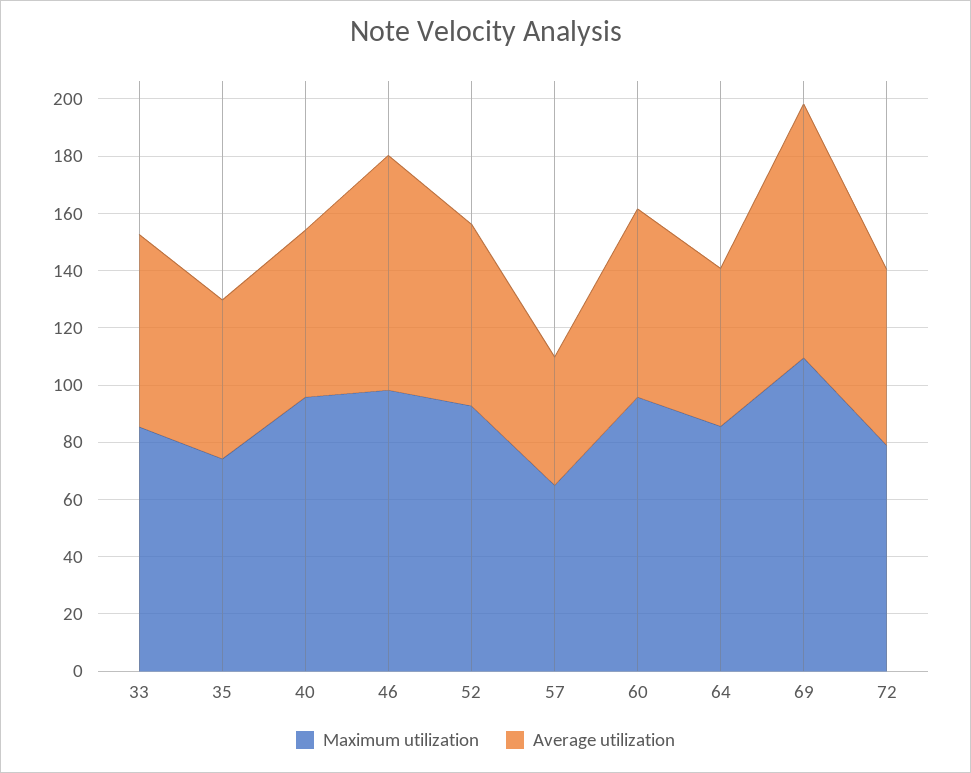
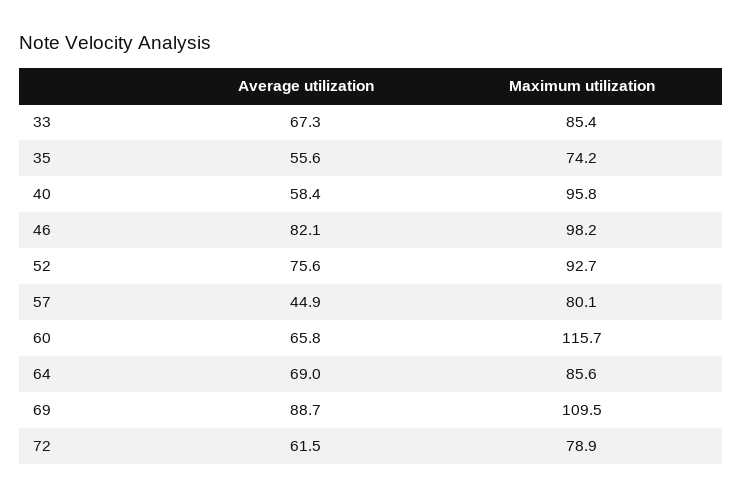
Average utilization, 52: 65 -> 75.6
Maximum utilization, 57: 65 -> 80.1
Maximum utilization, 60: 95 -> 115.7
Average utilization, 64: 55 -> 69

